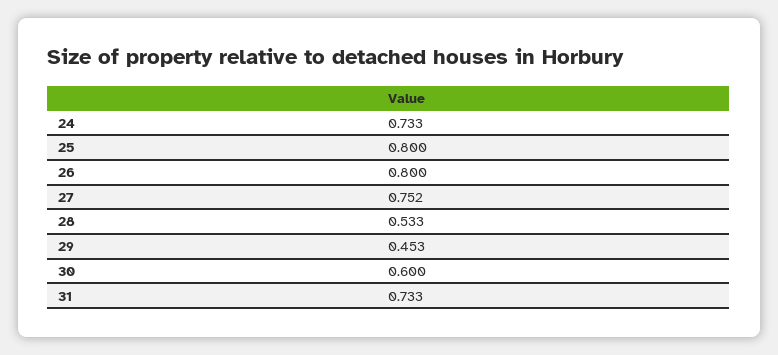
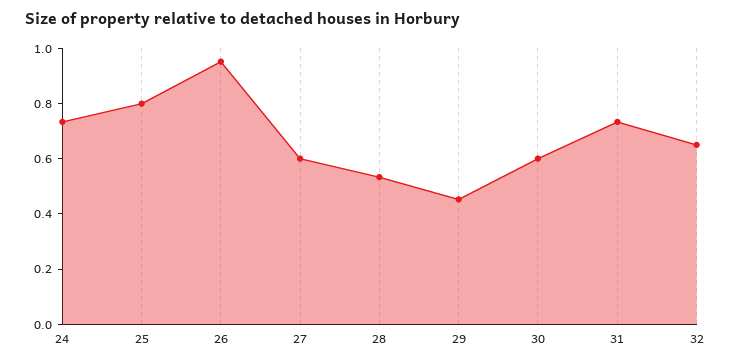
26: 0.8 -> 0.95
27: 0.752 -> 0.6
32: none -> 0.65

